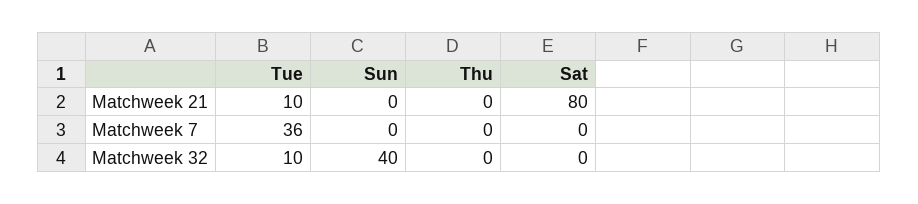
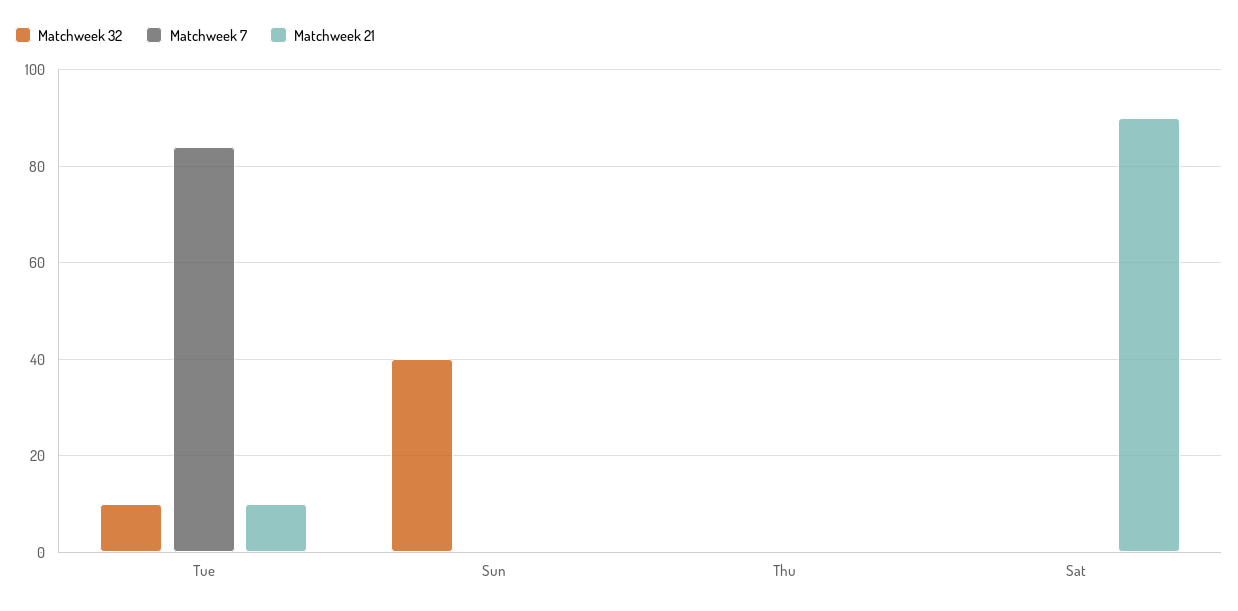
Matchweek 21, Sat: 80 -> 90
Matchweek 7, Tue: 36 -> 85

